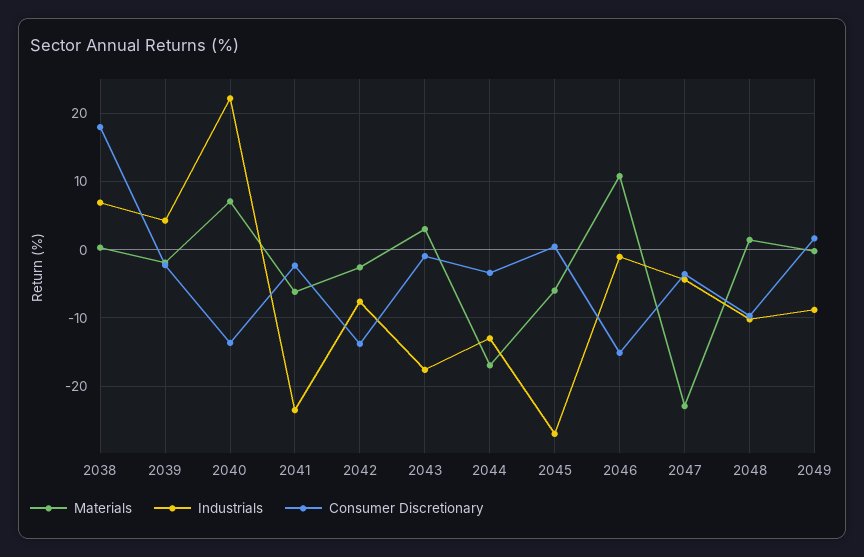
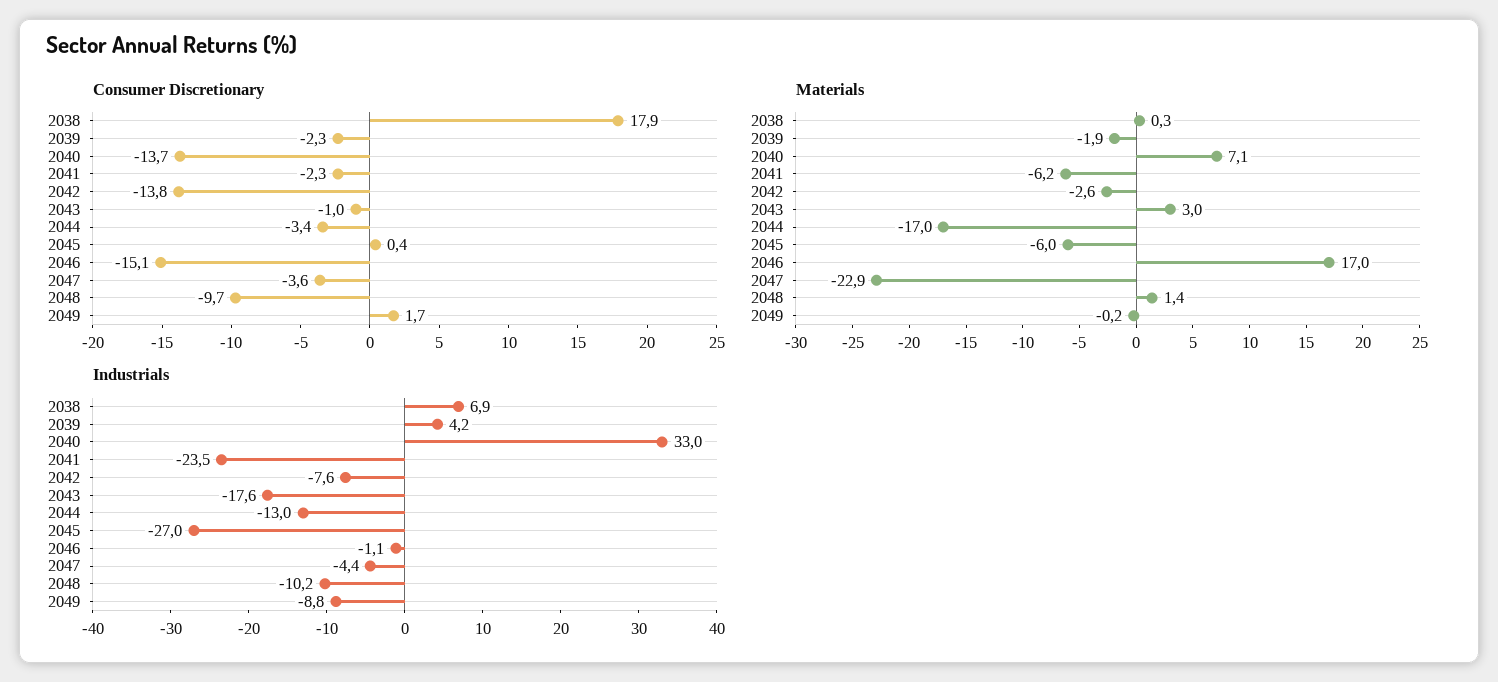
Industrials, 2040: 22 -> 33
Materials, 2046: 11 -> 17

